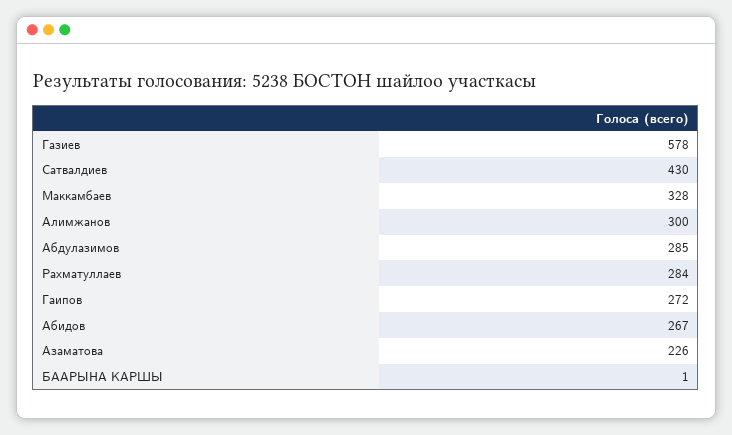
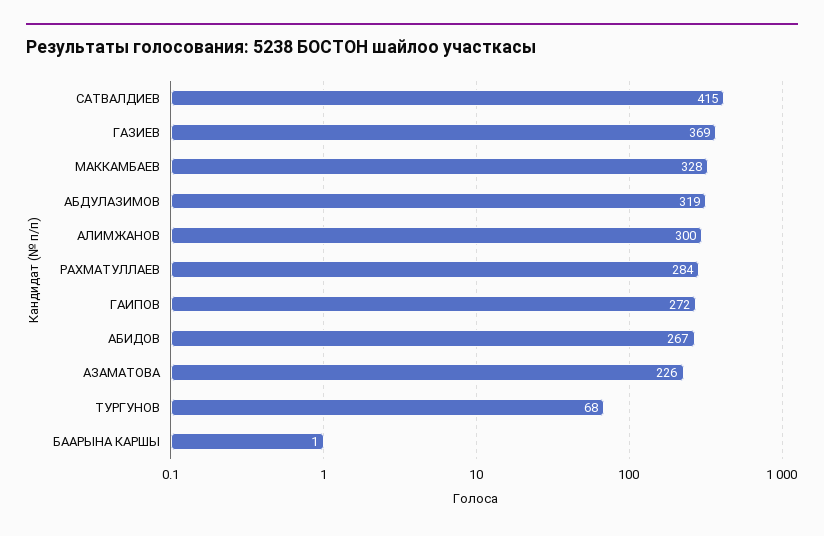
Газиев: 578 -> 369
Сатвалдиев: 430 -> 415
Абдулазимов: 285 -> 319
ТУРГУНОВ: none -> 68

